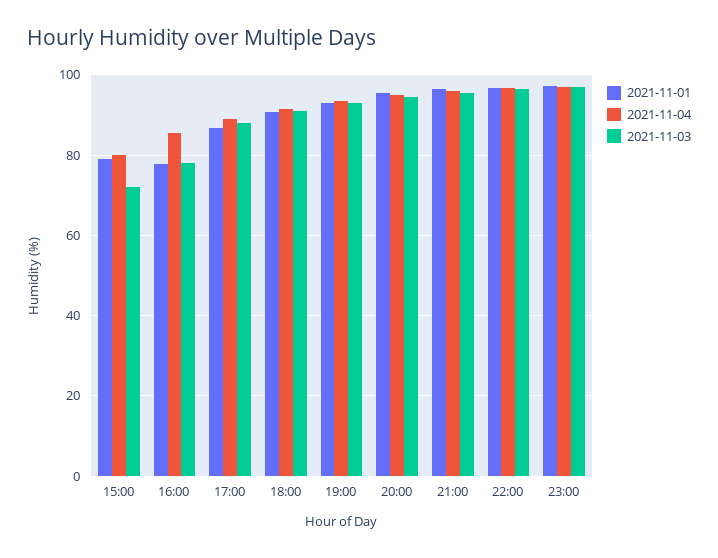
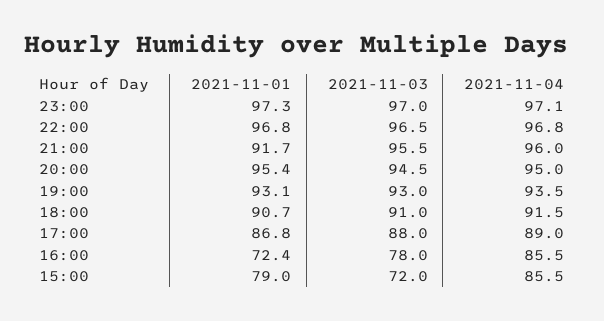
2021-11-04, 15:00: 80 -> 85.5
2021-11-01, 16:00: 78 -> 72.4
2021-11-01, 21:00: 96 -> 91.7

